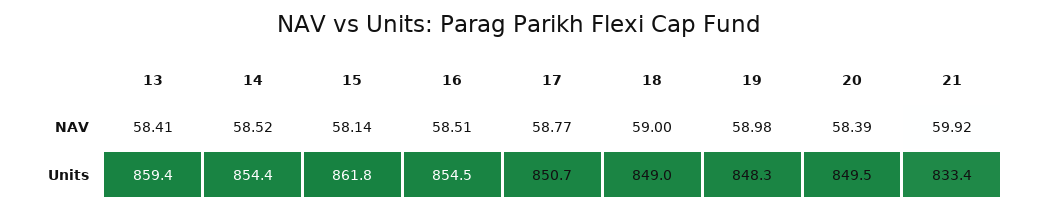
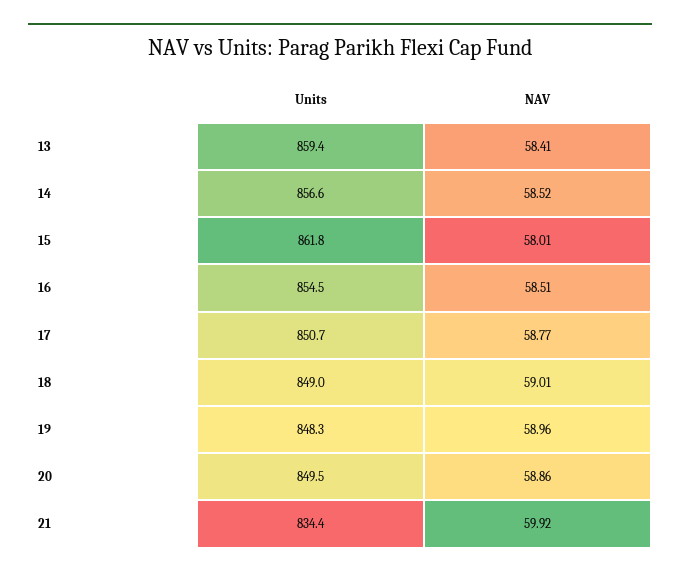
15, NAV: 58.14 -> 58.01
18, NAV: 59 -> 59.01
19, NAV: 58.98 -> 58.96
20, NAV: 58.39 -> 58.86
14, Units: 854.4 -> 856.6
21, Units: 833.4 -> 834.4

